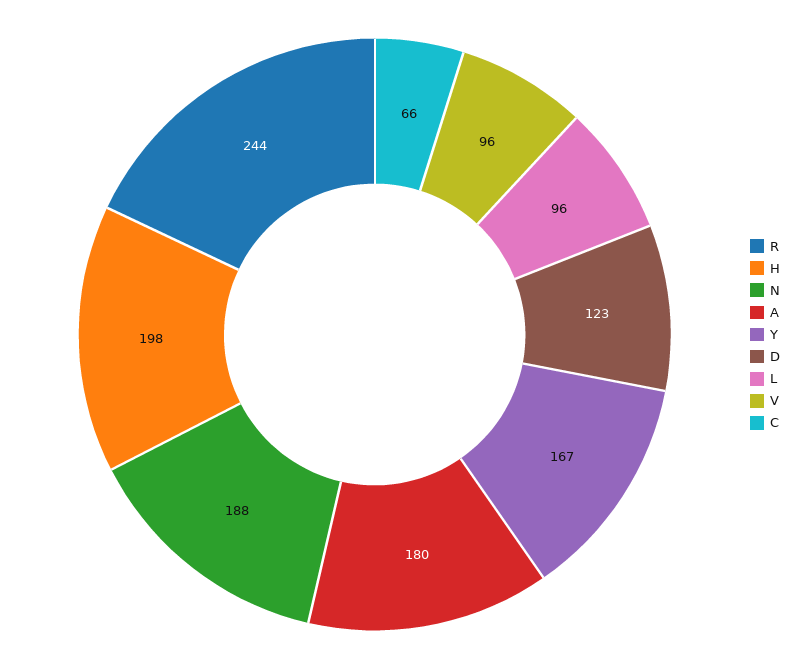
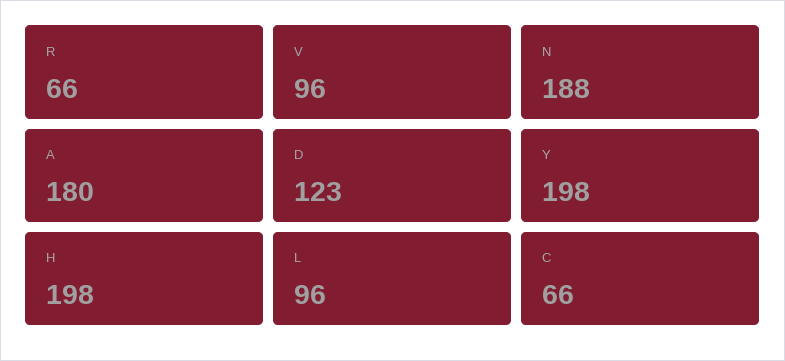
R: 244 -> 66
Y: 167 -> 198

